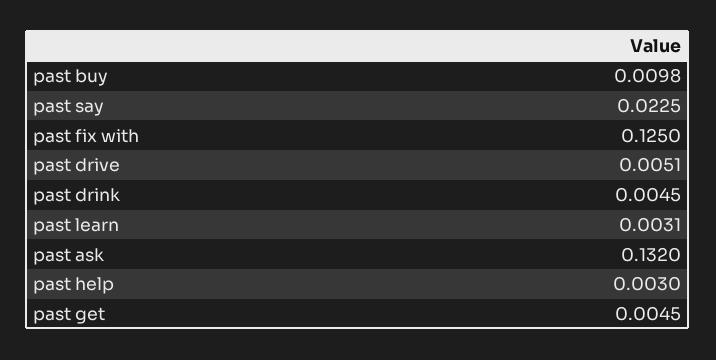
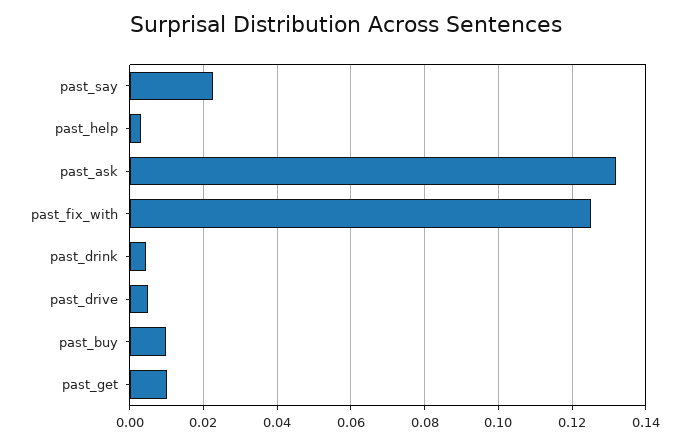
past learn: 0.0031 -> none
past get: 0.0045 -> 0.01

